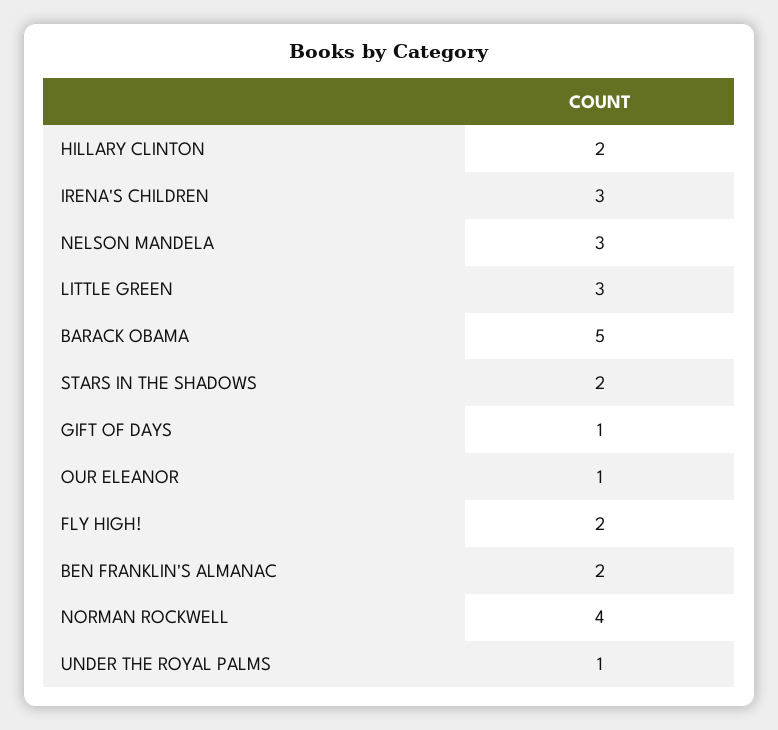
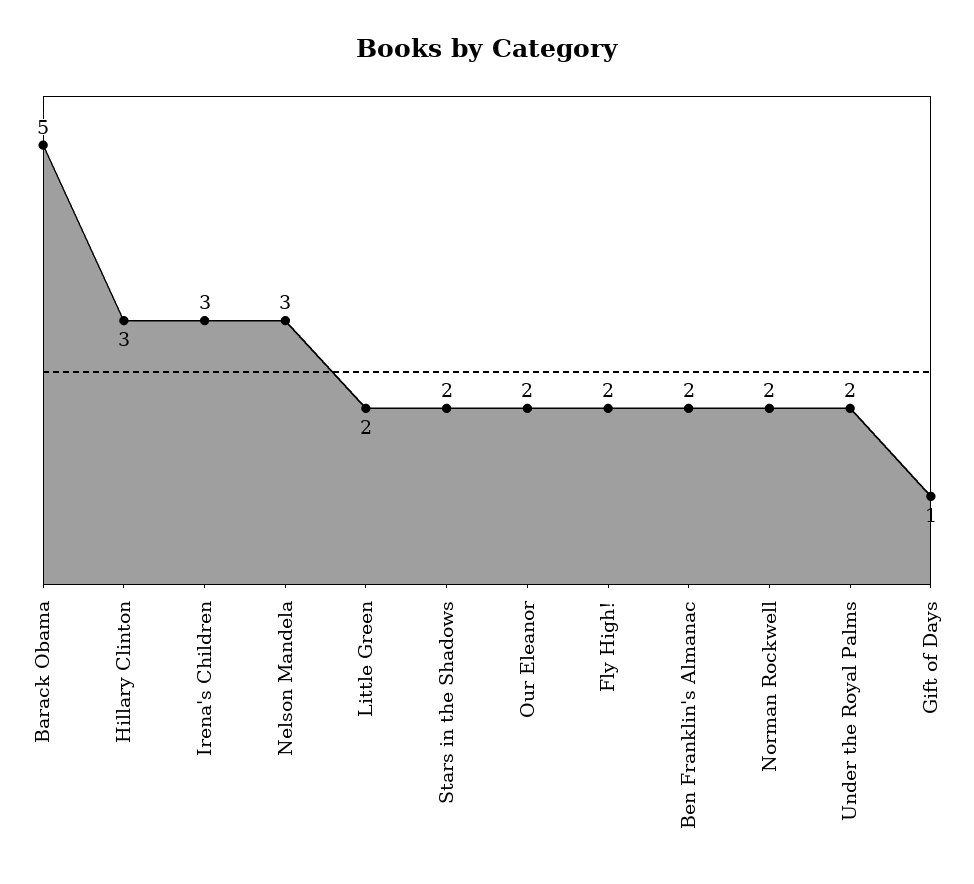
HILLARY CLINTON: 2 -> 3
LITTLE GREEN: 3 -> 2
OUR ELEANOR: 1 -> 2
NORMAN ROCKWELL: 4 -> 2
UNDER THE ROYAL PALMS: 1 -> 2

